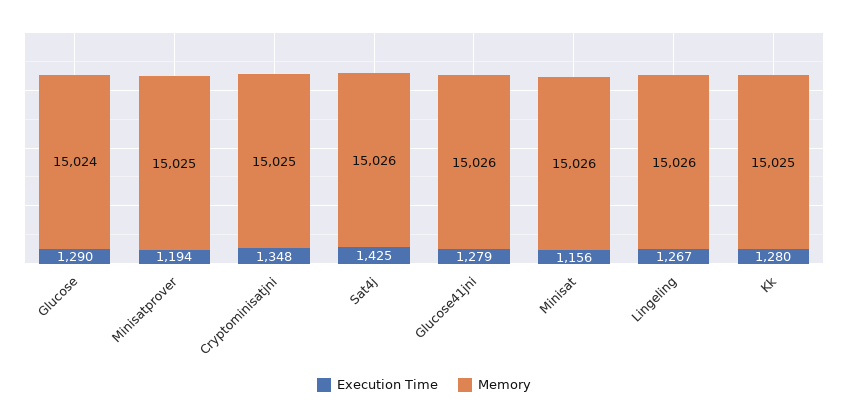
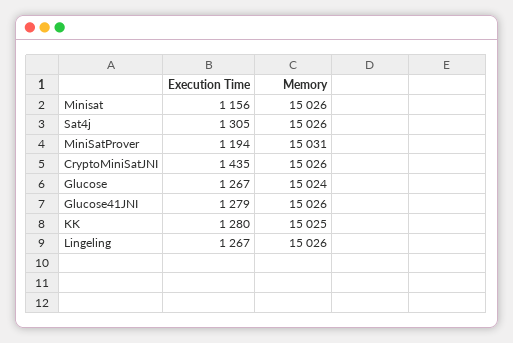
Execution Time, Glucose: 1290 -> 1267
Memory, Minisatprover: 15025 -> 15031
Execution Time, Cryptominisatjni: 1348 -> 1435
Memory, Cryptominisatjni: 15025 -> 15026
Execution Time, Sat4j: 1425 -> 1305

